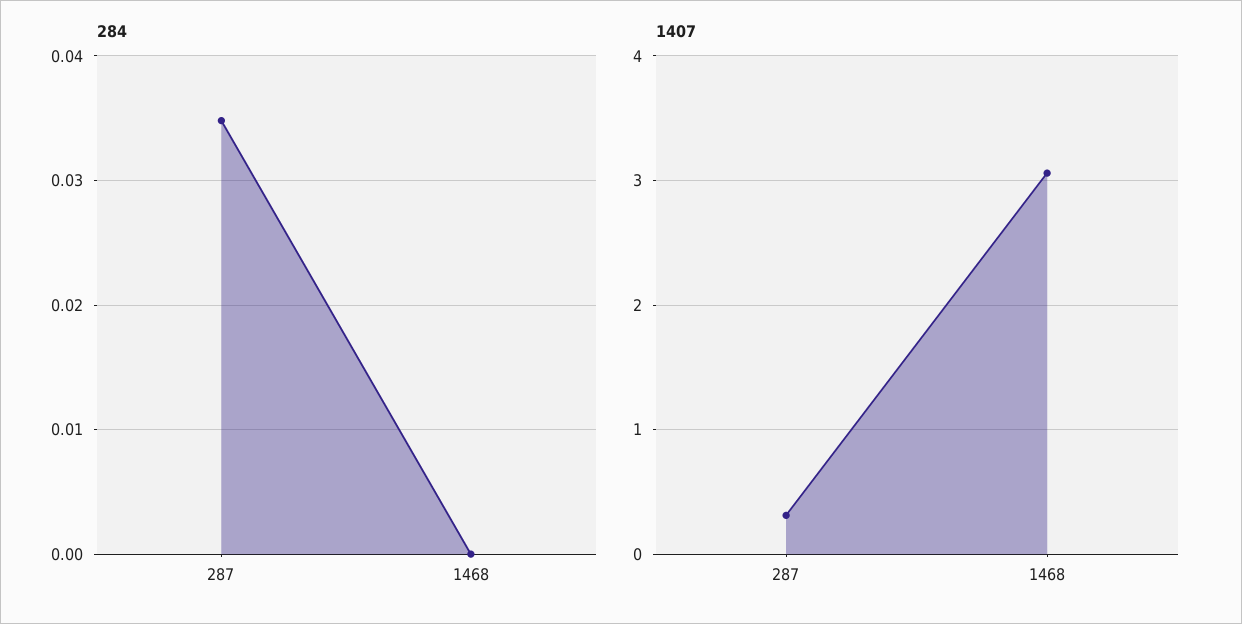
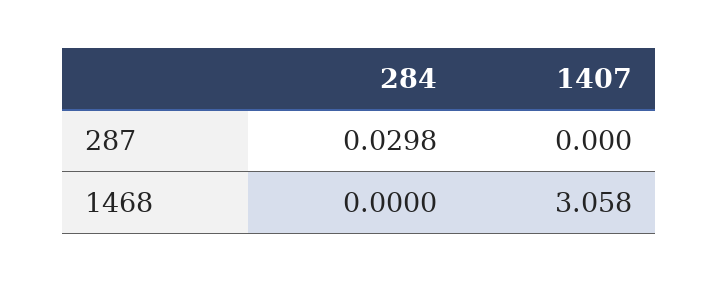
284, 287: 0.035 -> 0.0298
1407, 287: 0.3 -> 0

